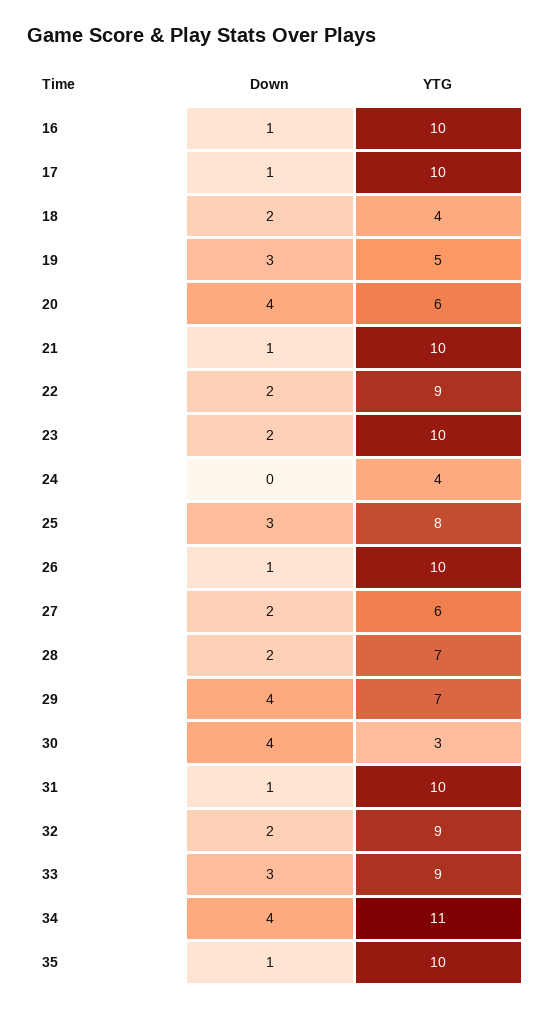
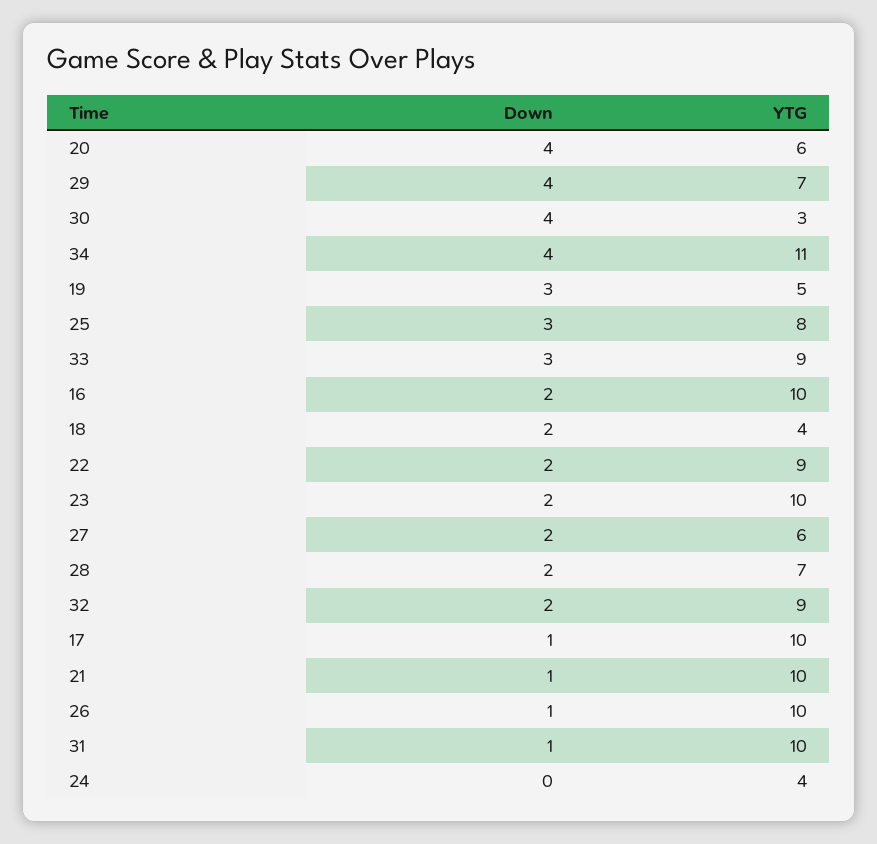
Down, 16: 1 -> 2
Down, 35: 1 -> none
YTG, 35: 10 -> none

